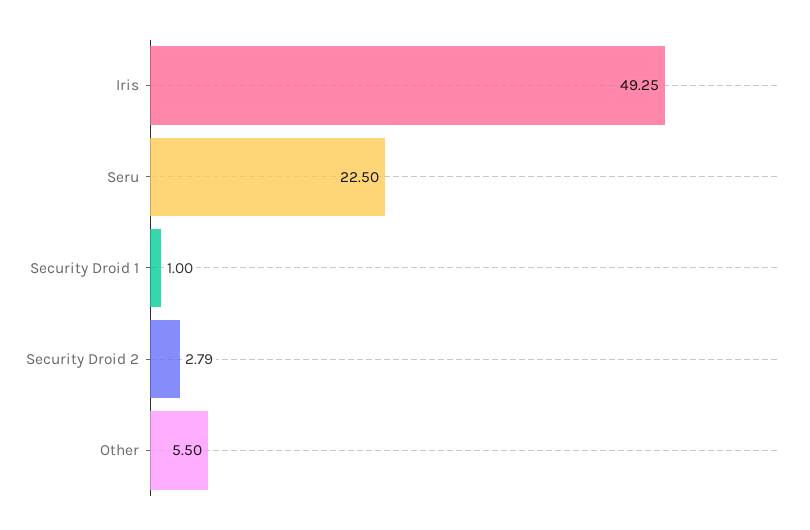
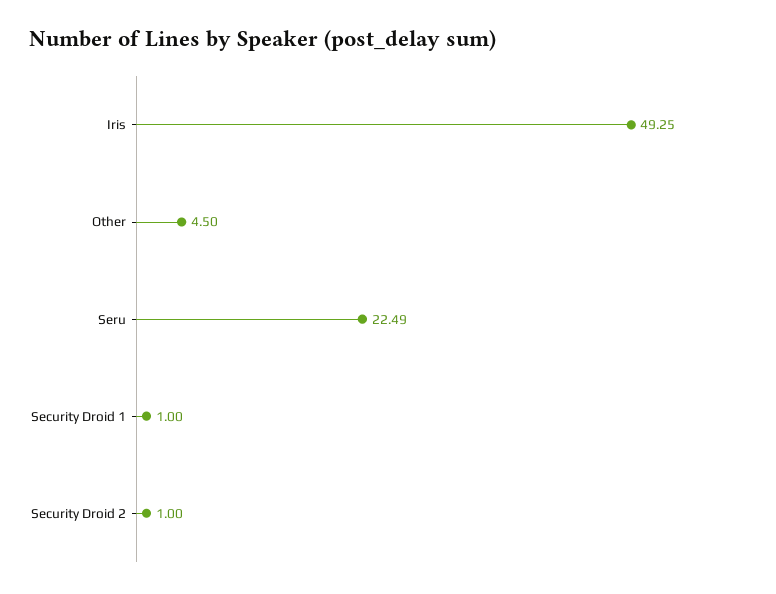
Seru: 22.5 -> 22.49
Security Droid 2: 2.79 -> 1
Other: 5.5 -> 4.5

